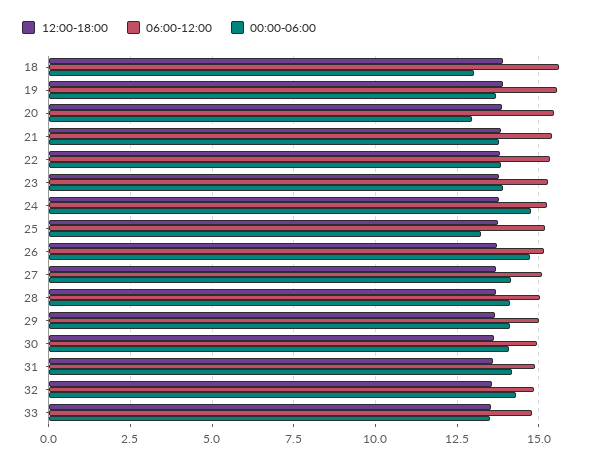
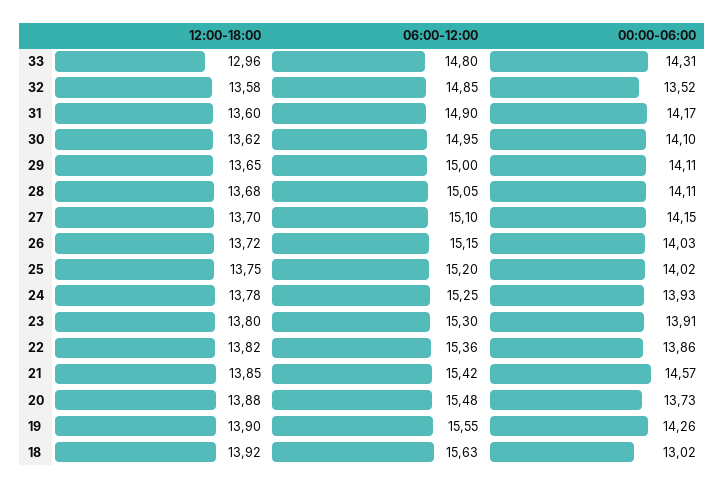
00:00-06:00, 19: 13.75 -> 14.26
00:00-06:00, 20: 13 -> 13.73
00:00-06:00, 21: 13.75 -> 14.57
00:00-06:00, 24: 14.75 -> 13.93
00:00-06:00, 25: 13.25 -> 14.02
00:00-06:00, 26: 14.75 -> 14.03
00:00-06:00, 32: 14.25 -> 13.52
12:00-18:00, 33: 13.5 -> 12.96
00:00-06:00, 33: 13.5 -> 14.31

